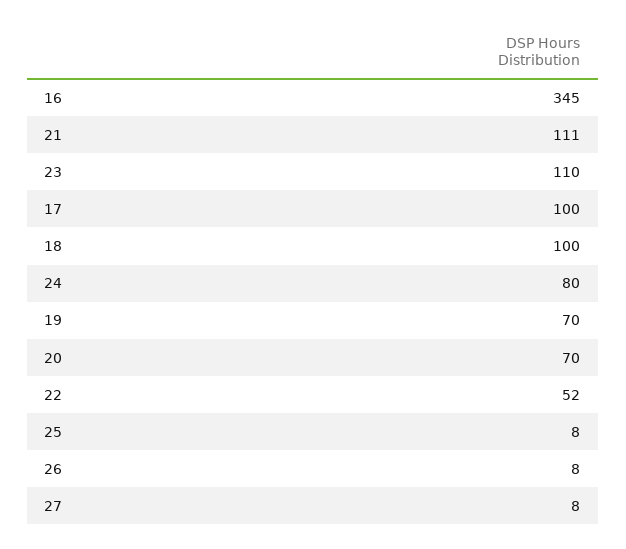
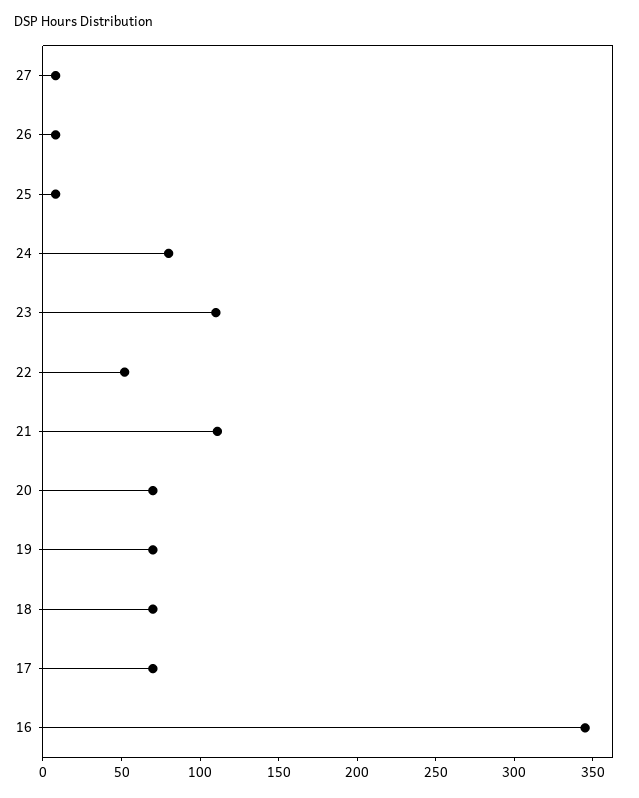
17: 100 -> 70
18: 100 -> 70

